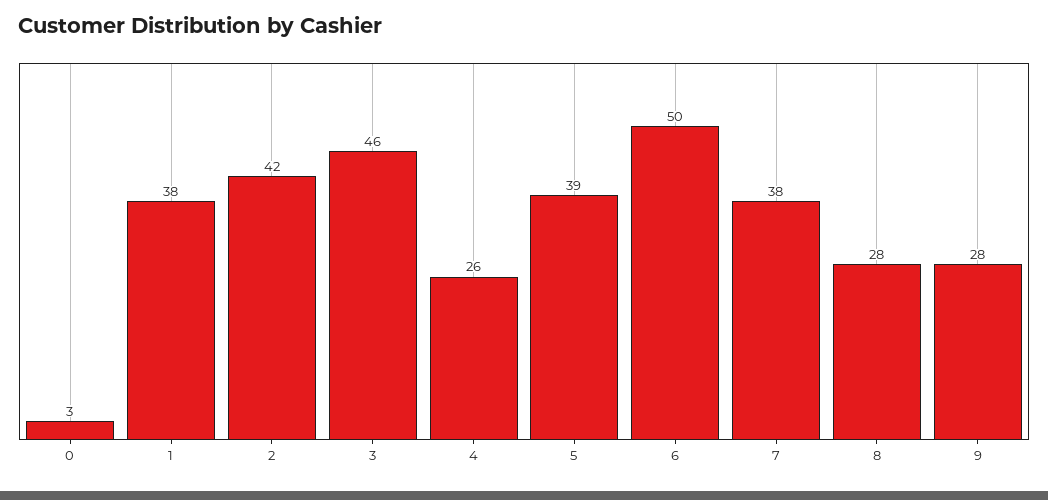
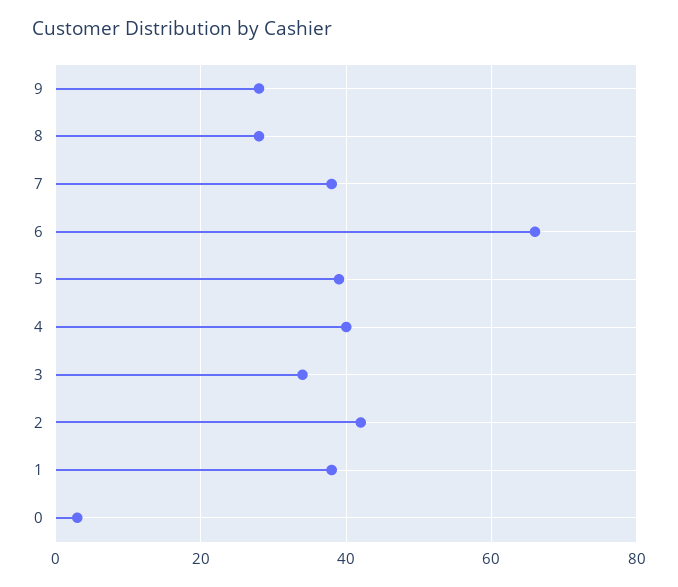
3: 46 -> 35
4: 26 -> 40
6: 50 -> 65

